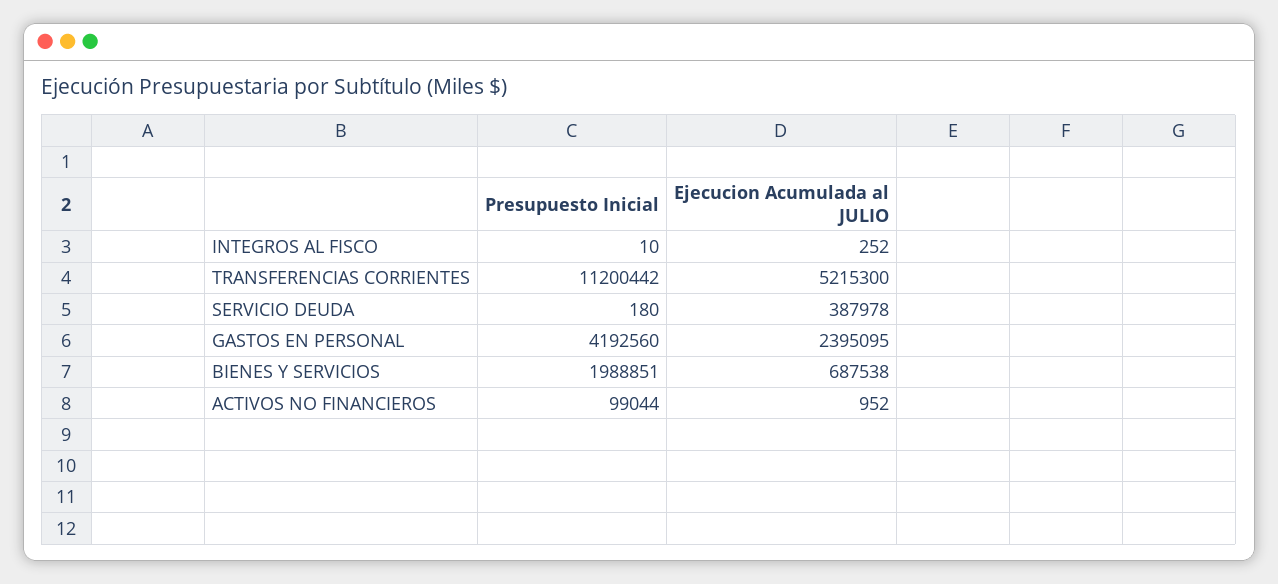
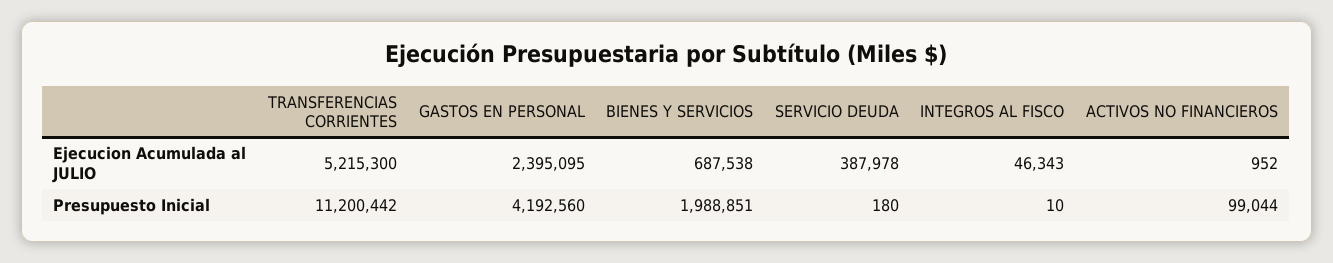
Ejecucion Acumulada al JULIO, INTEGROS AL FISCO: 252 -> 46343

